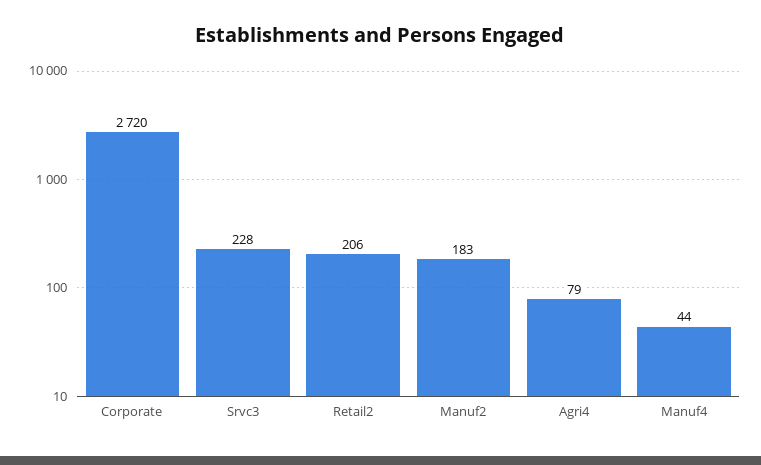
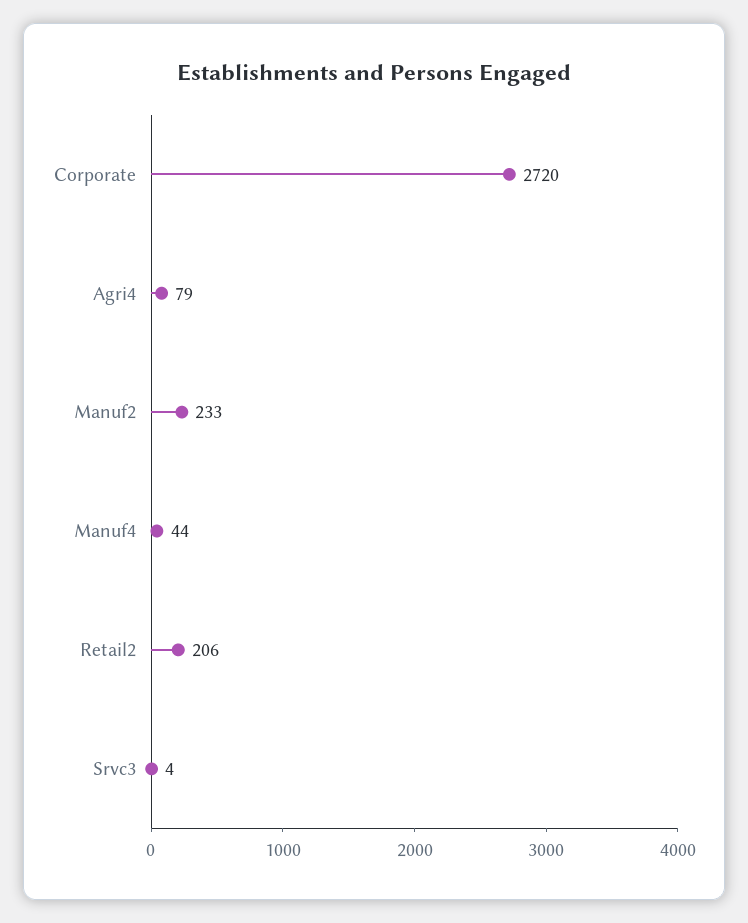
Srvc3: 228 -> 4
Manuf2: 183 -> 233

